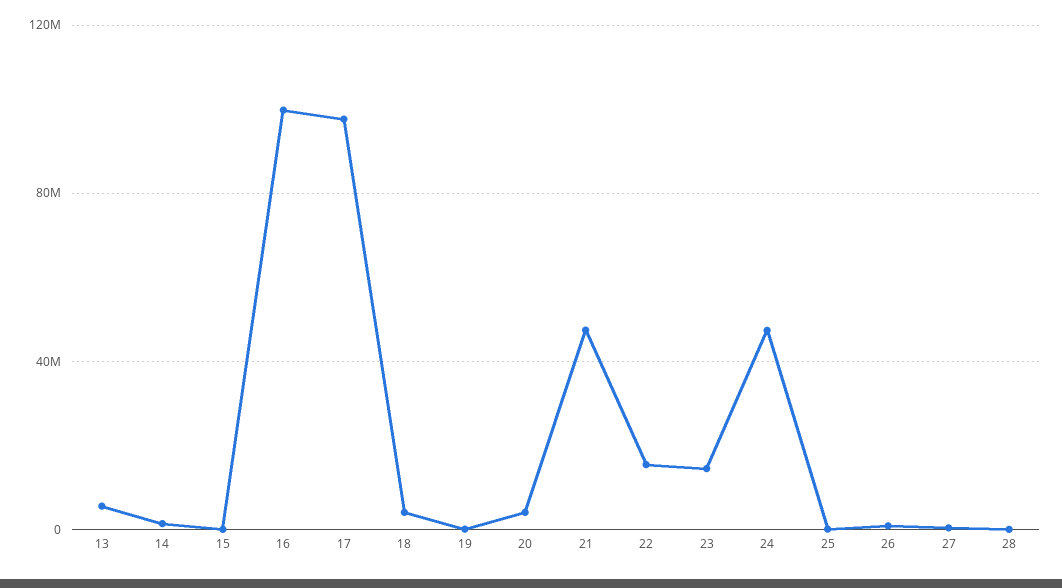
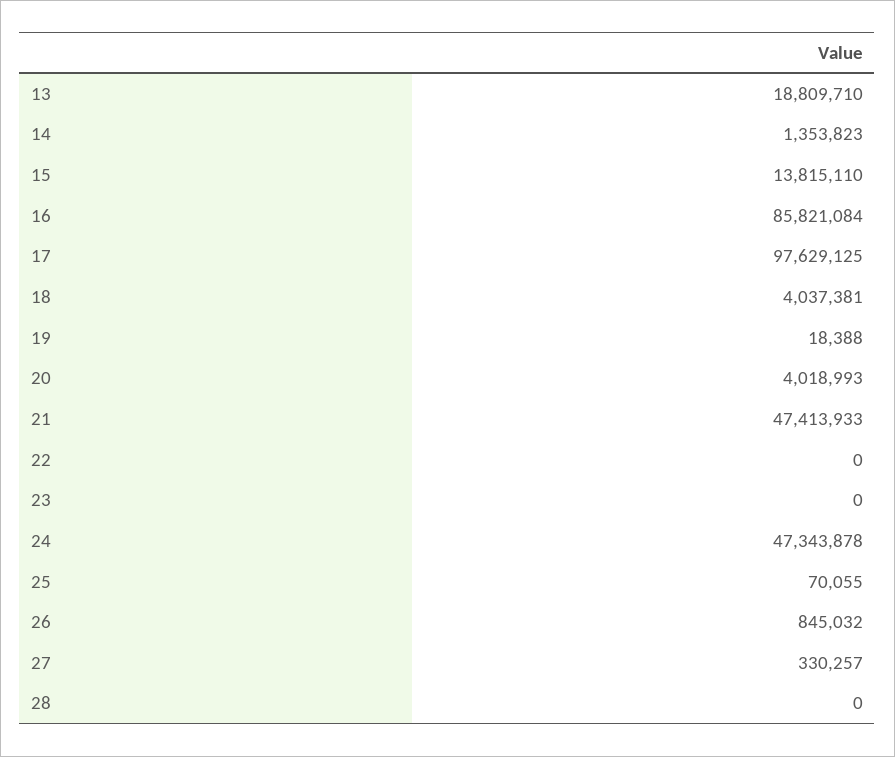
13: 5000000 -> 18809710
15: 0 -> 13815110
16: 100000000 -> 85821084
22: 15000000 -> 0
23: 15000000 -> 0

